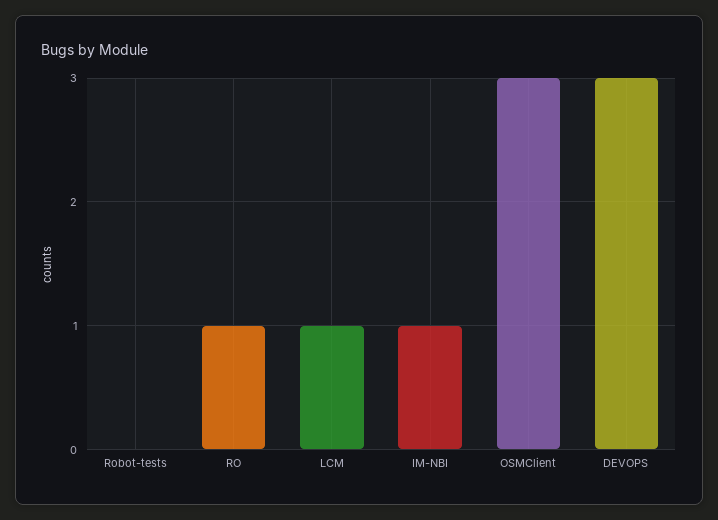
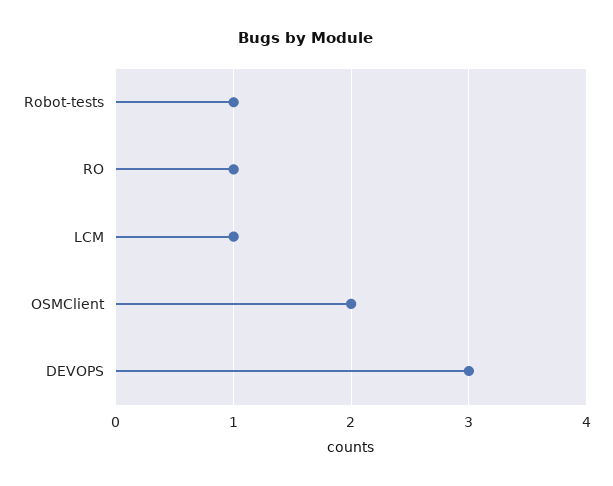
Robot-tests: 0 -> 1
IM-NBI: 1 -> none
OSMClient: 3 -> 2

